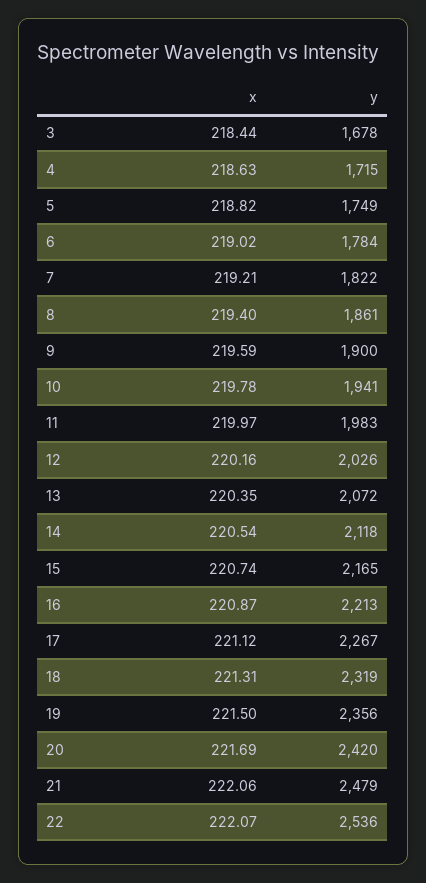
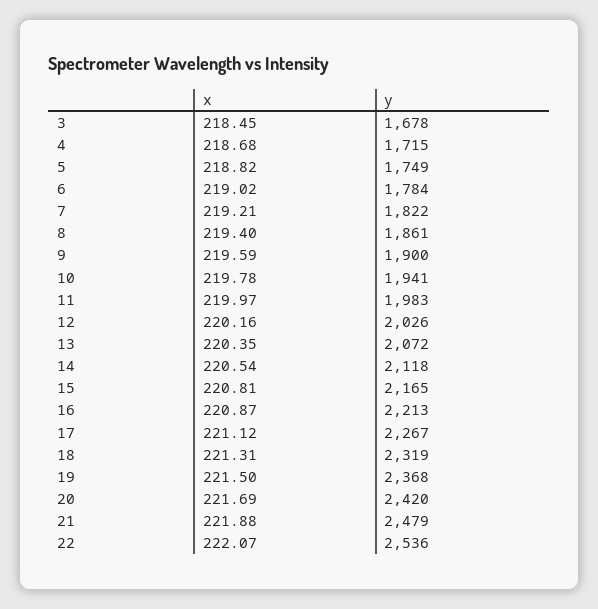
x, 3: 218.44 -> 218.45
x, 4: 218.63 -> 218.68
x, 15: 220.74 -> 220.81
y, 19: 2356 -> 2368
x, 21: 222.06 -> 221.88

